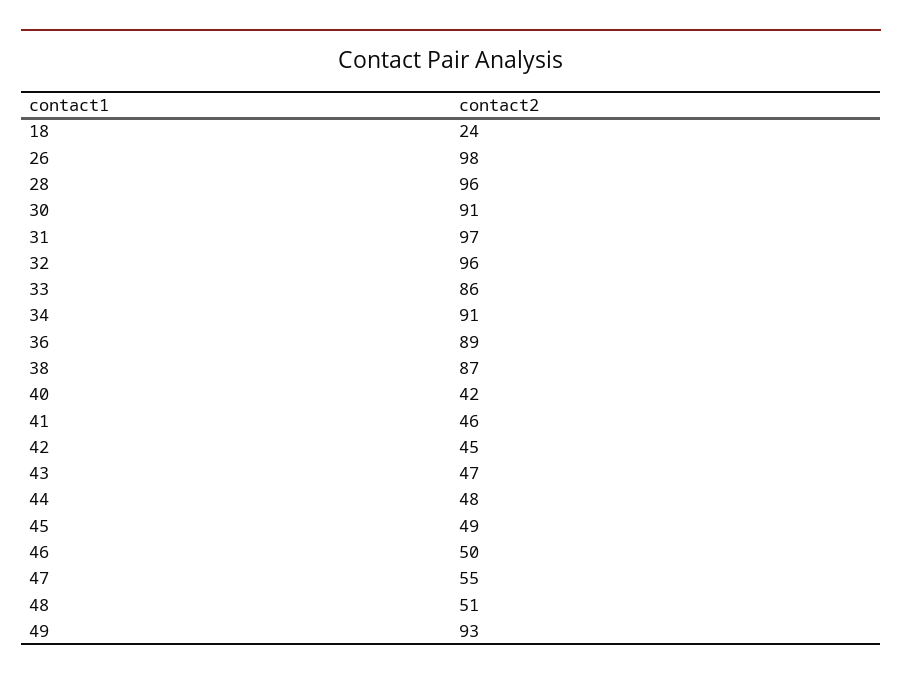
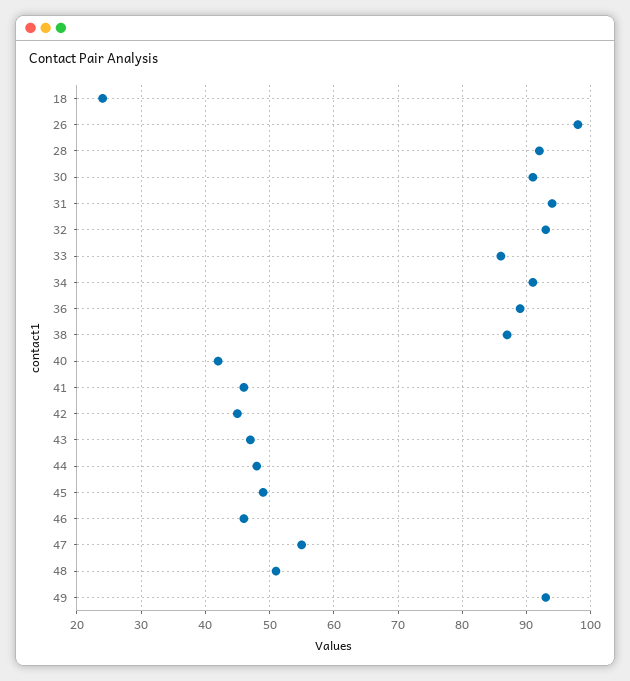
28: 96 -> 92
31: 97 -> 94
32: 96 -> 93
46: 50 -> 46

